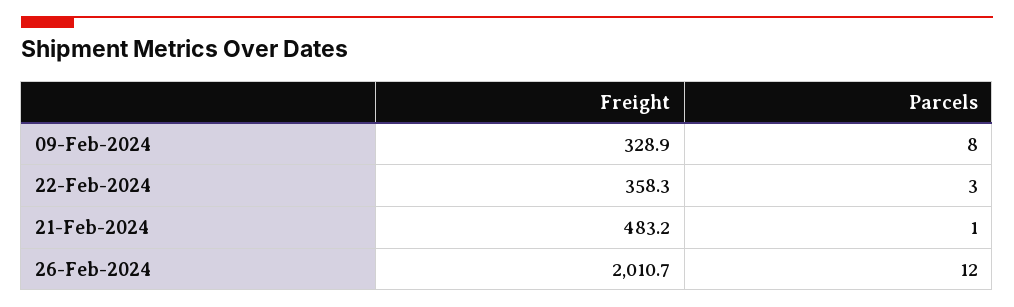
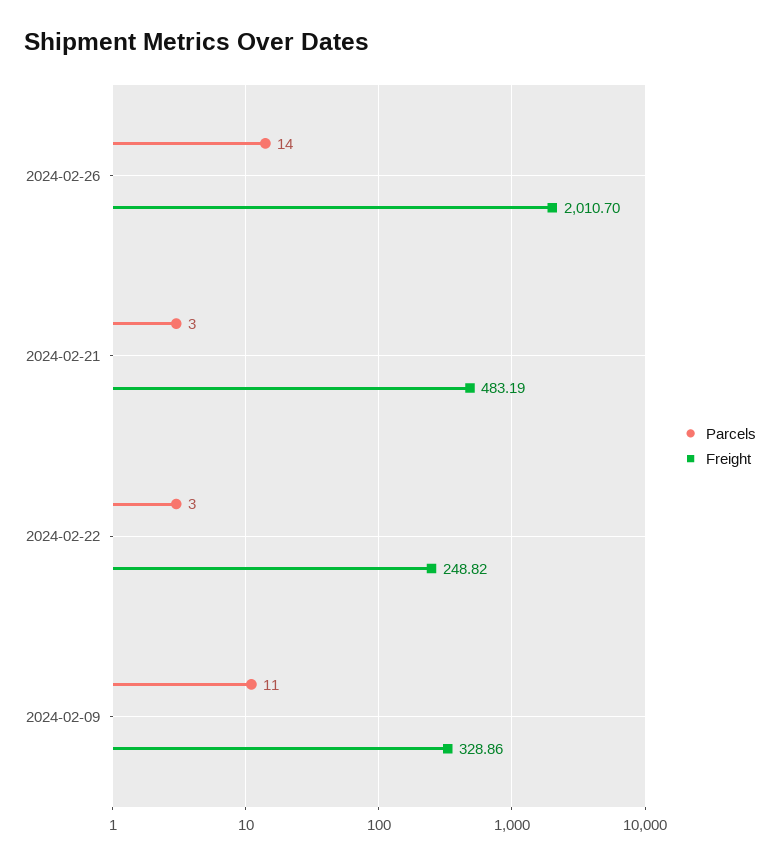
Parcels, 09-Feb-2024: 8 -> 11
Freight, 22-Feb-2024: 358.3 -> 248.82
Parcels, 21-Feb-2024: 1 -> 3
Parcels, 26-Feb-2024: 12 -> 14

